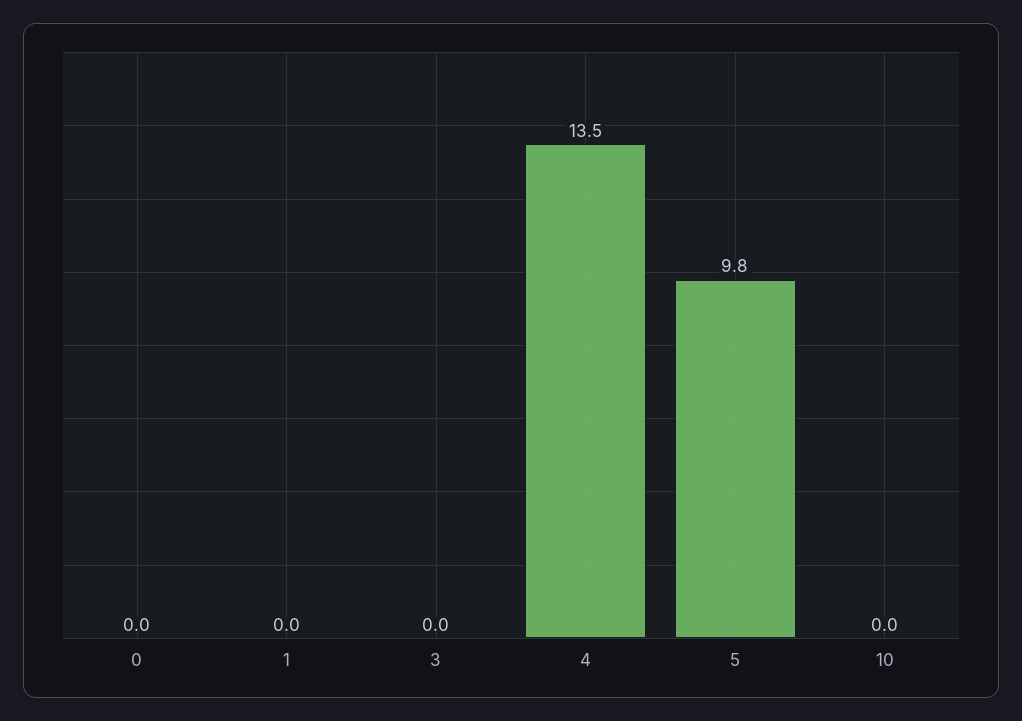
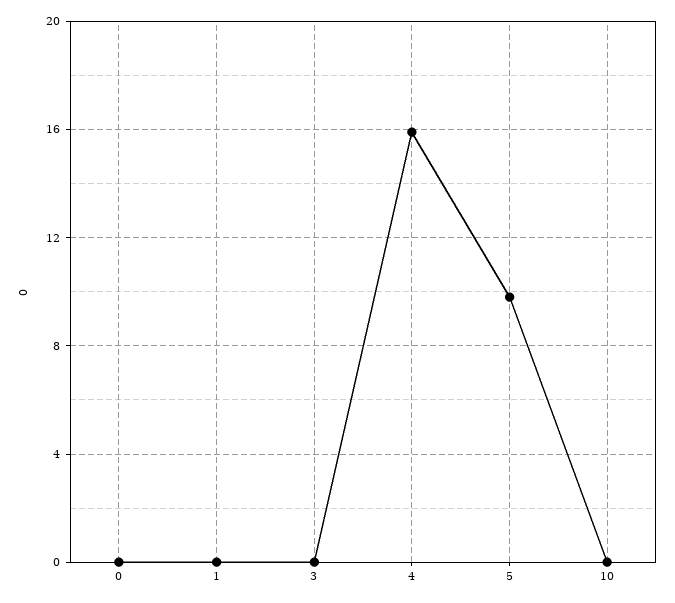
4: 13.5 -> 16

